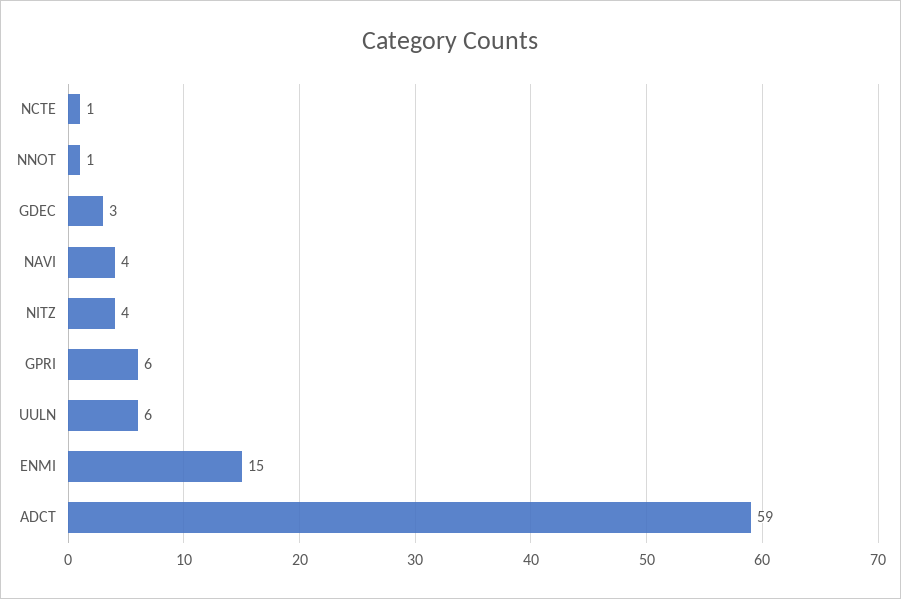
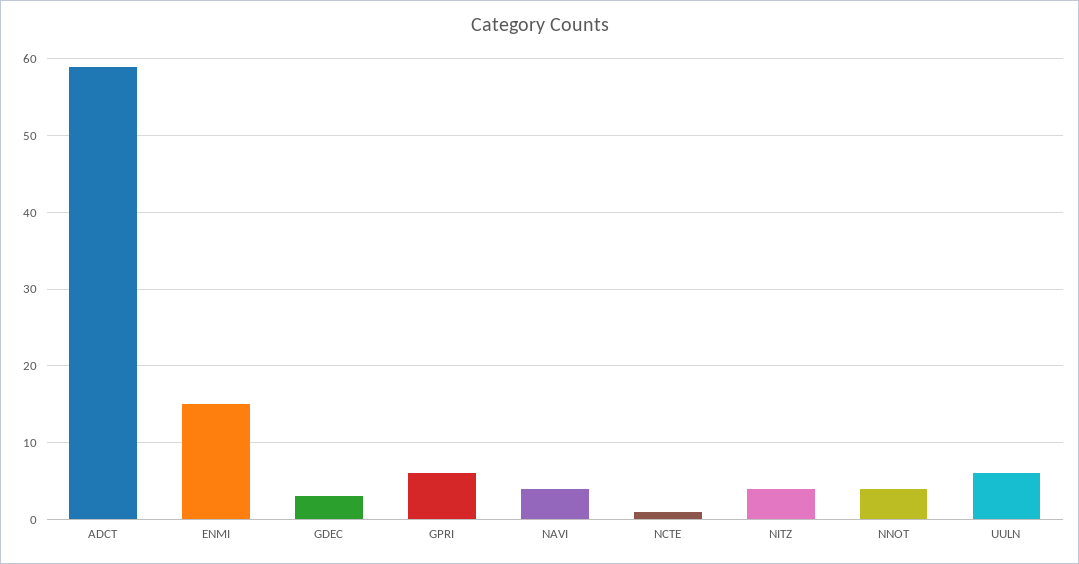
NNOT: 1 -> 4

